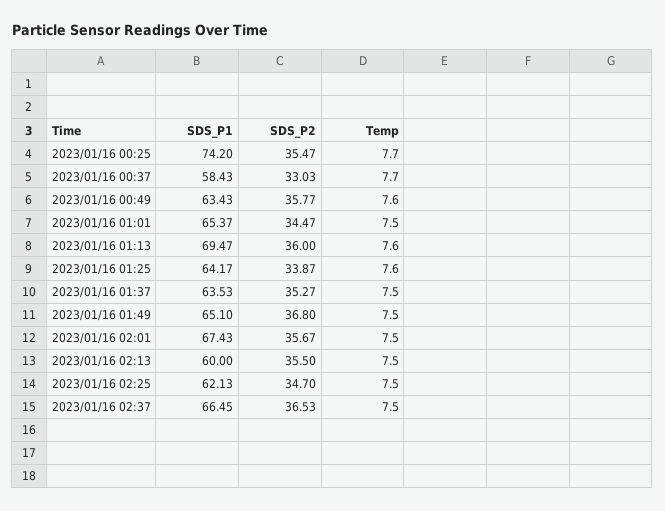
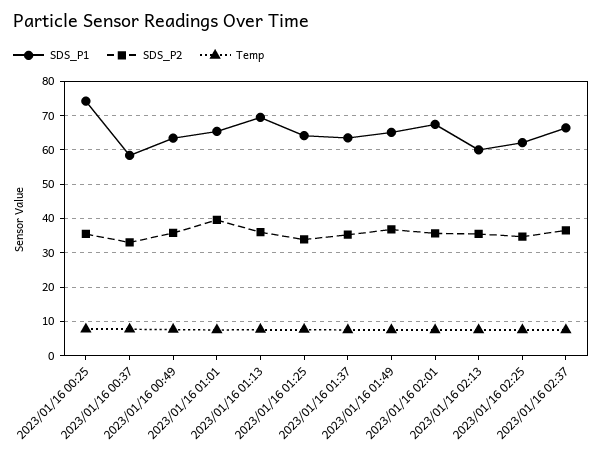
SDS_P2, 2023/01/16 01:01: 34.47 -> 40

